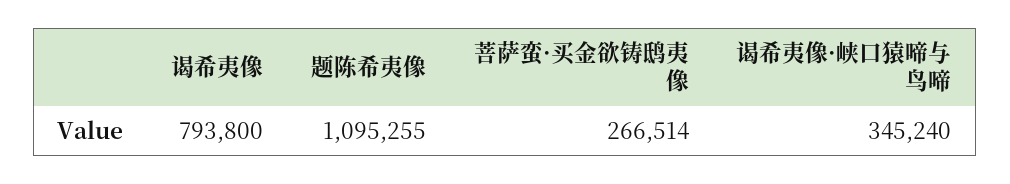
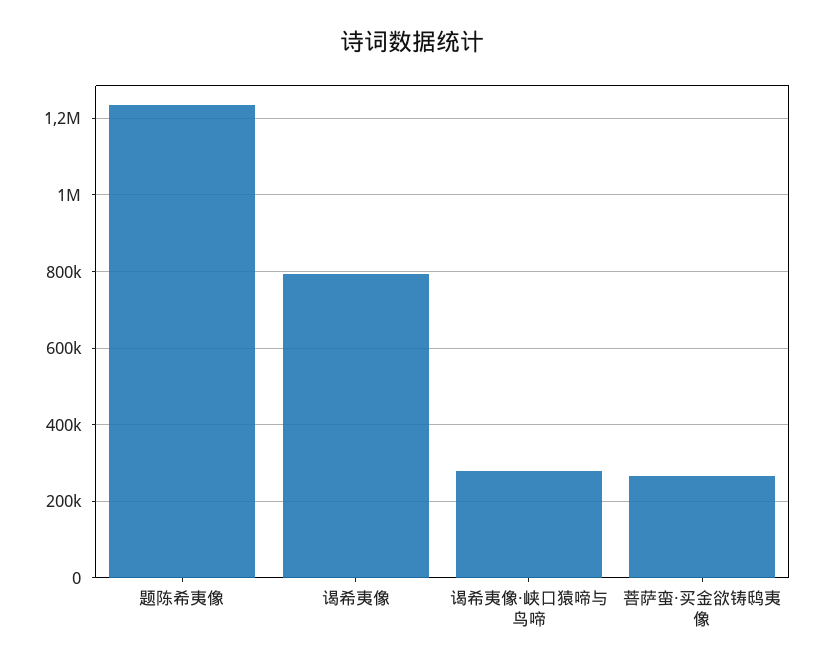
题陈希夷像: 1095255 -> 1240000
谒希夷像·峡口猿啼与鸟啼: 345240 -> 280000

